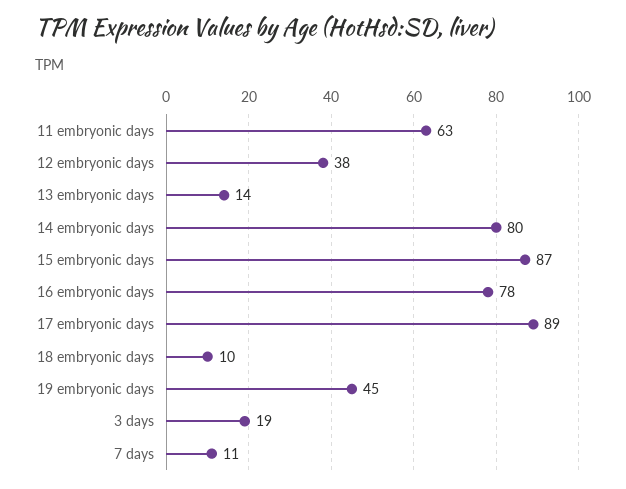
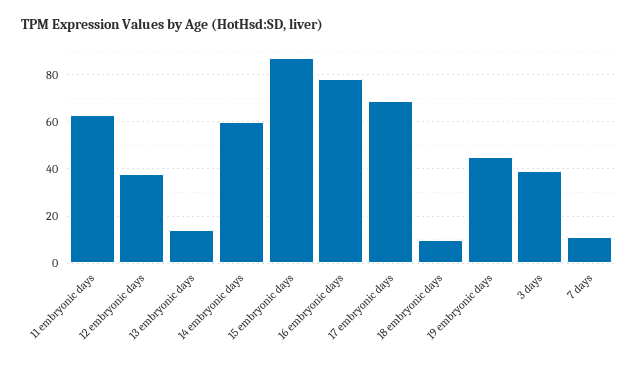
14 embryonic days: 80 -> 60
17 embryonic days: 89 -> 70
3 days: 19 -> 40

